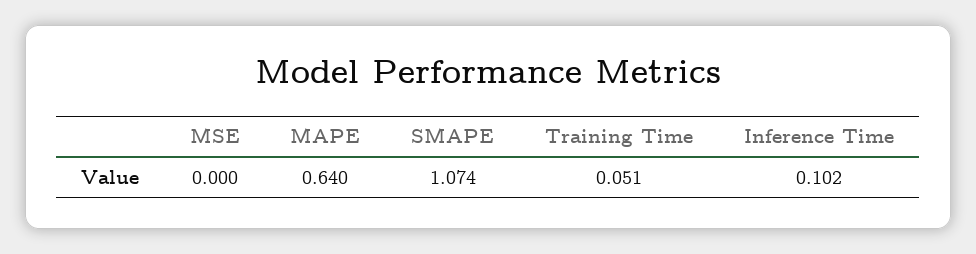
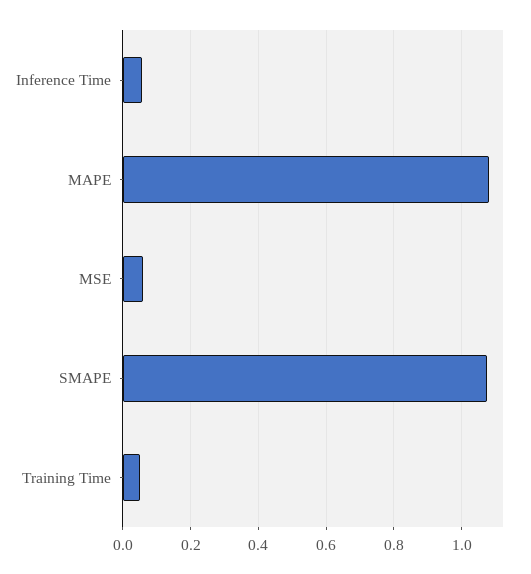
MSE: 0 -> 0.06
MAPE: 0.64 -> 1.08
Inference Time: 0.102 -> 0.06

